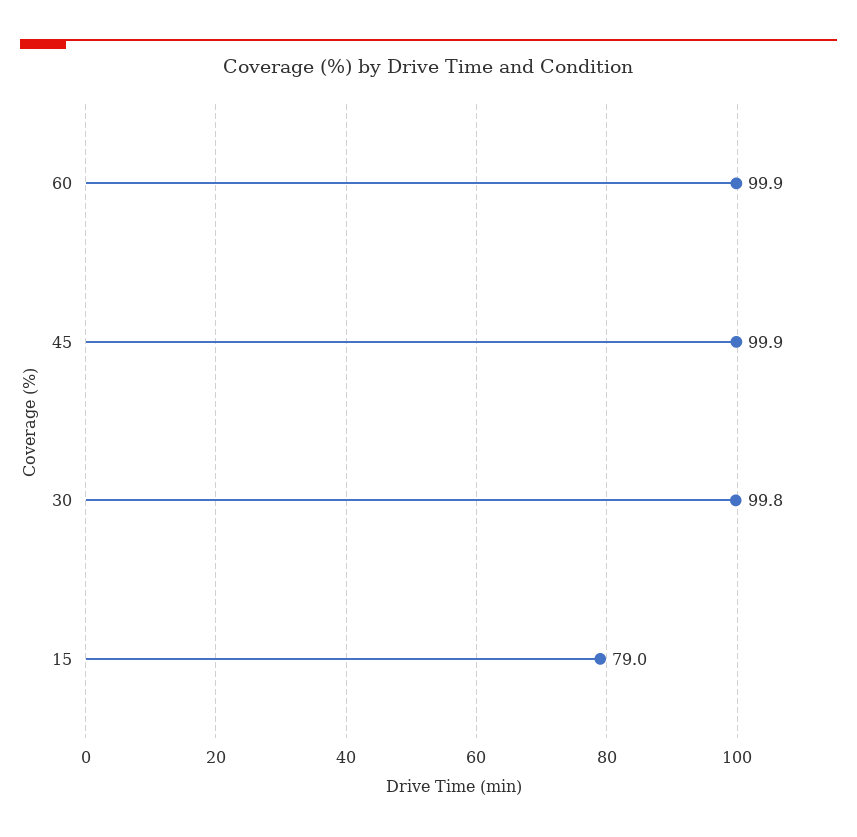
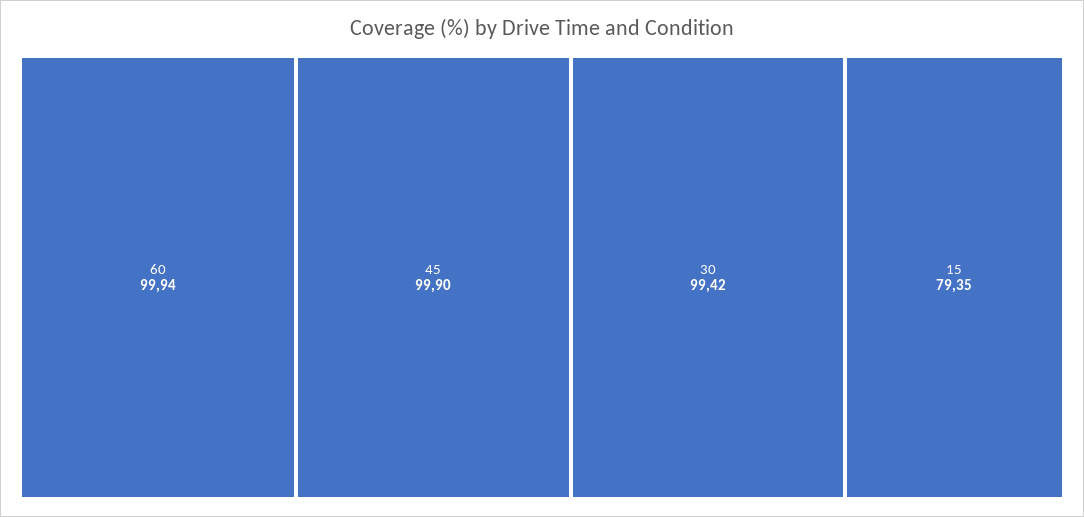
30: 99.8 -> 99.42
15: 79 -> 79.35

